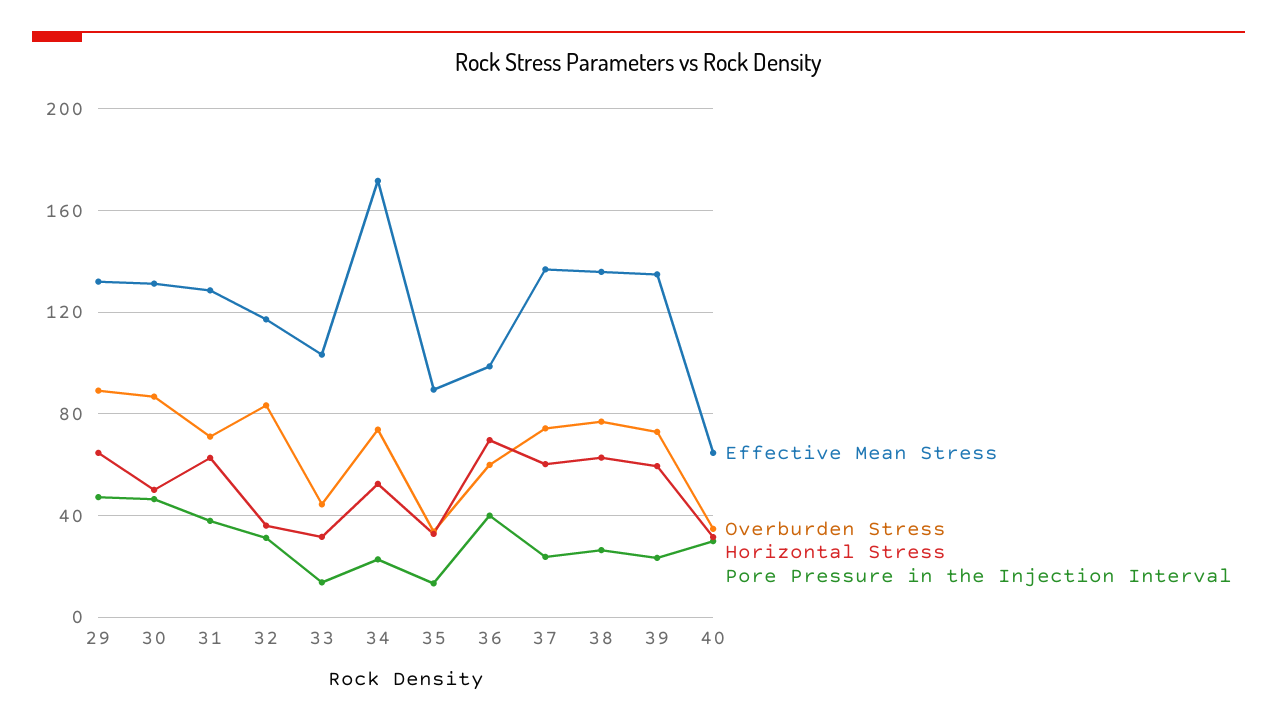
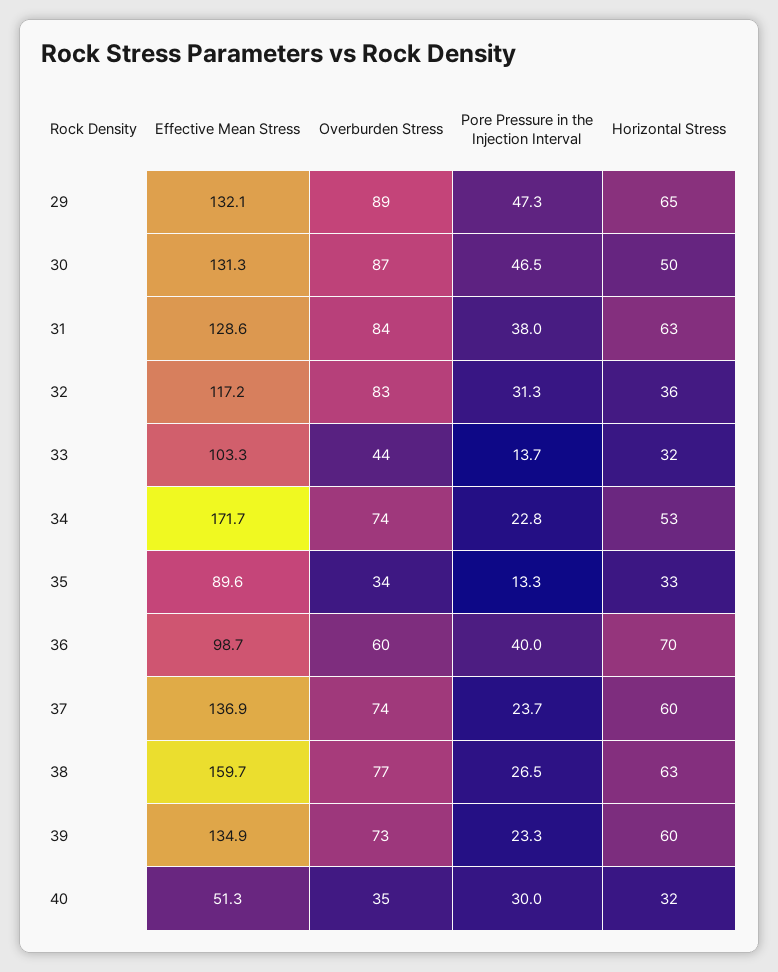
Overburden Stress, 31: 70 -> 84
Effective Mean Stress, 38: 135 -> 159.7
Effective Mean Stress, 40: 65 -> 51.3

